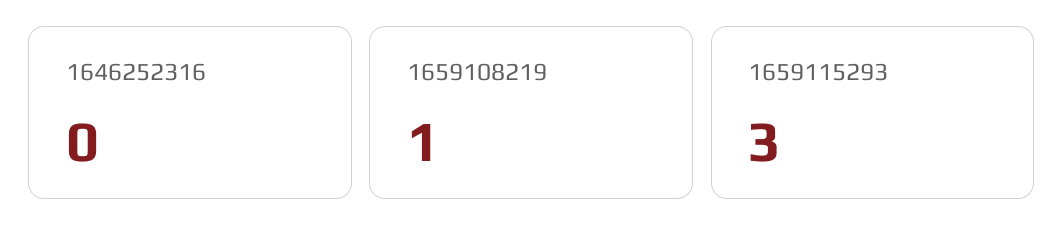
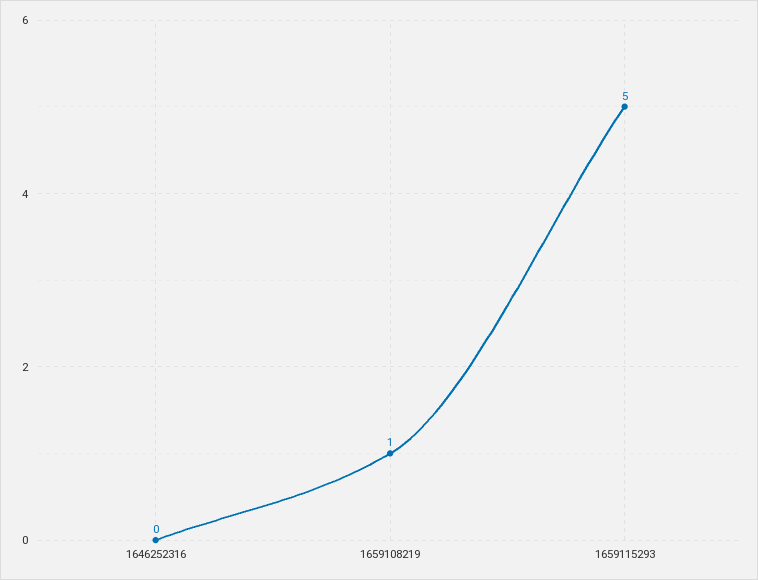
1659115293: 3 -> 5

